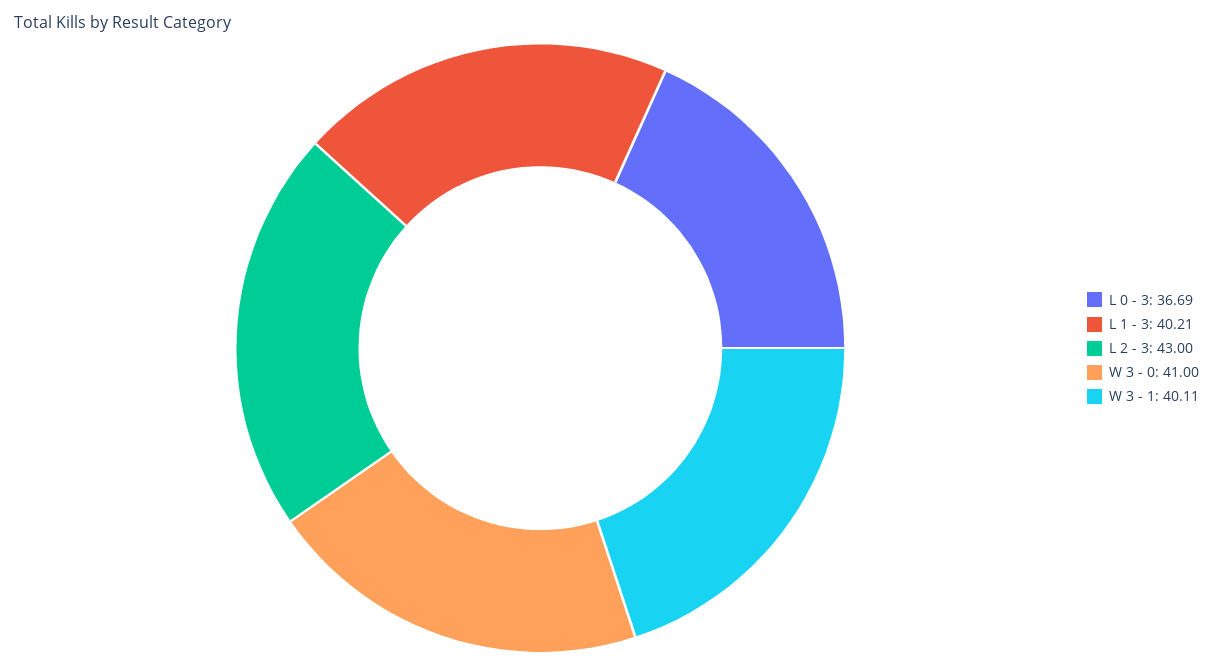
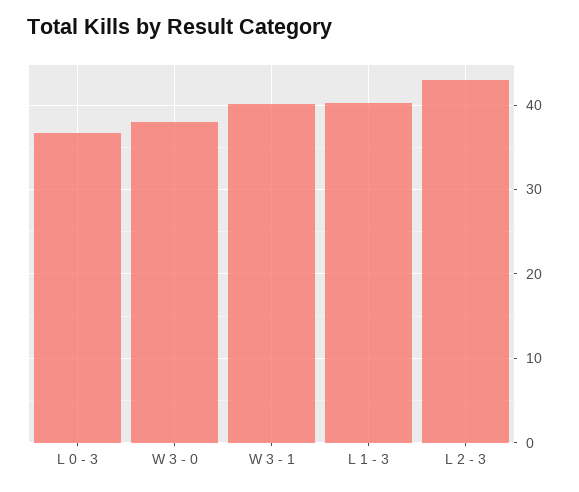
W 3 - 0: 41 -> 38

